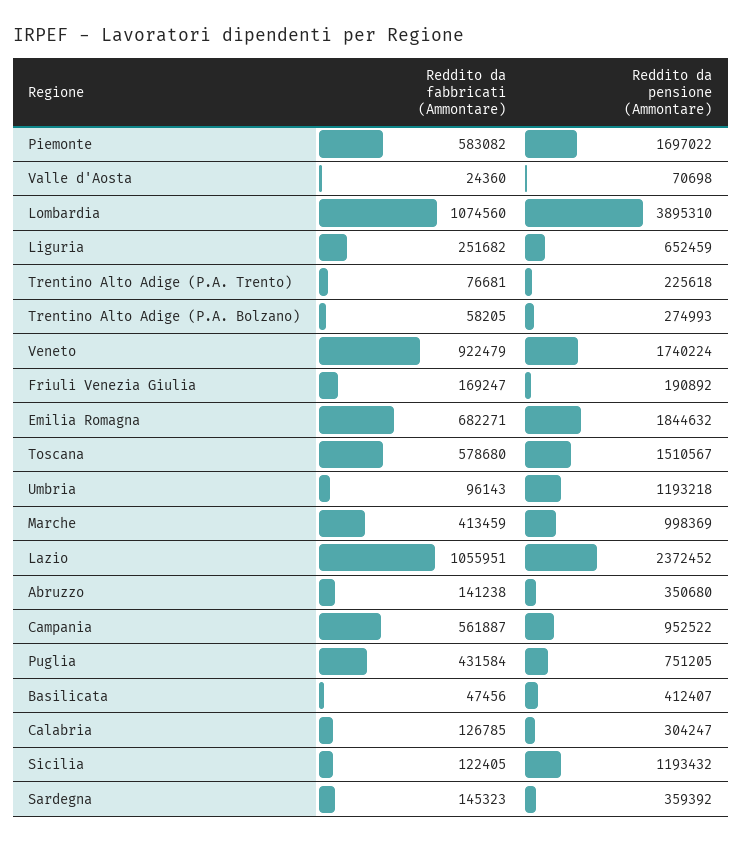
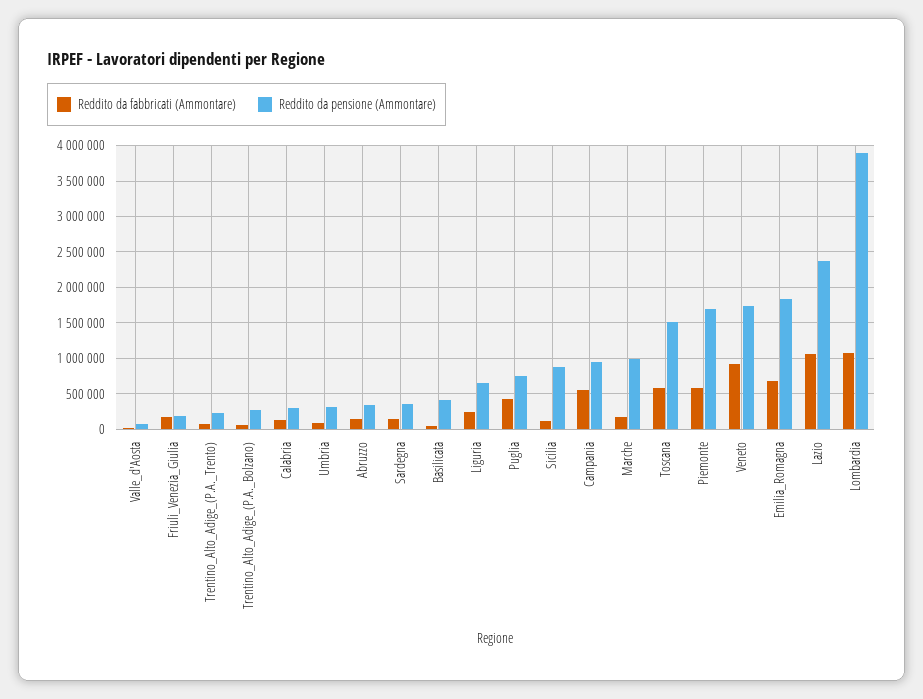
Reddito da pensione (Ammontare), Umbria: 1193218 -> 300000
Reddito da fabbricati (Ammontare), Marche: 413459 -> 200000
Reddito da pensione (Ammontare), Sicilia: 1193432 -> 900000

